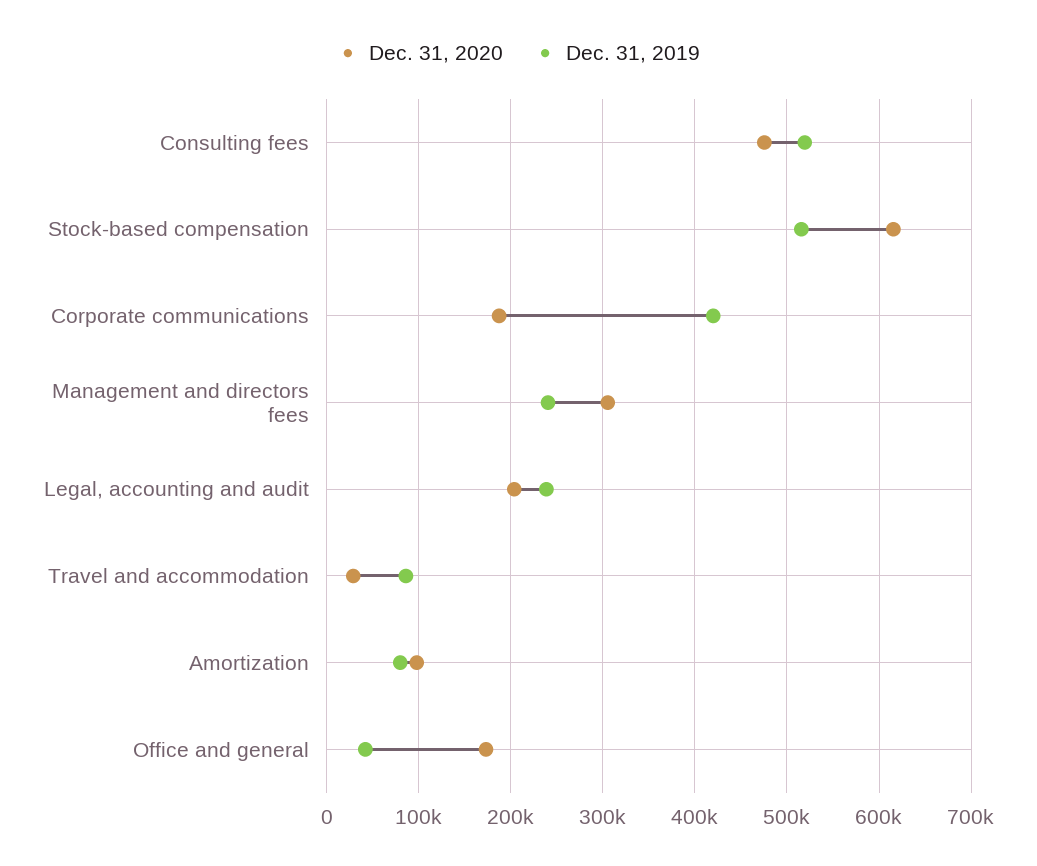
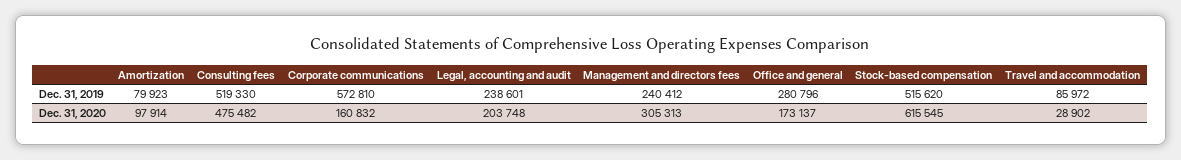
Dec. 31, 2020, Corporate communications: 190000 -> 160832
Dec. 31, 2019, Corporate communications: 420000 -> 572810
Dec. 31, 2019, Office and general: 40000 -> 280796

